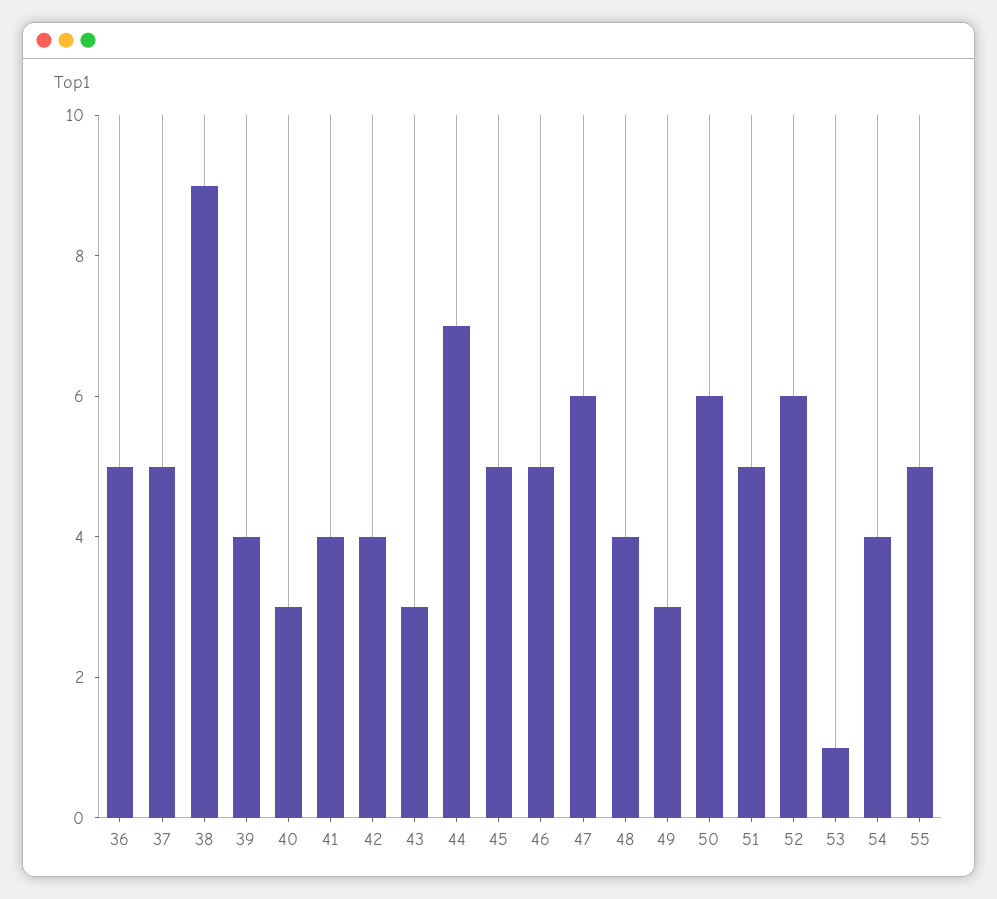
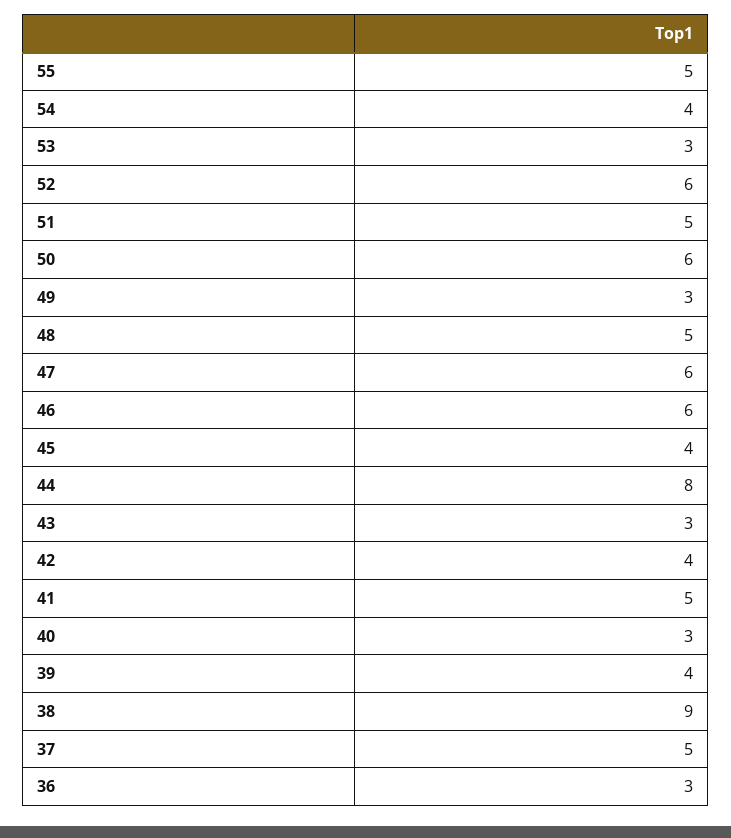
36: 5 -> 3
41: 4 -> 5
44: 7 -> 8
45: 5 -> 4
46: 5 -> 6
48: 4 -> 5
53: 1 -> 3

